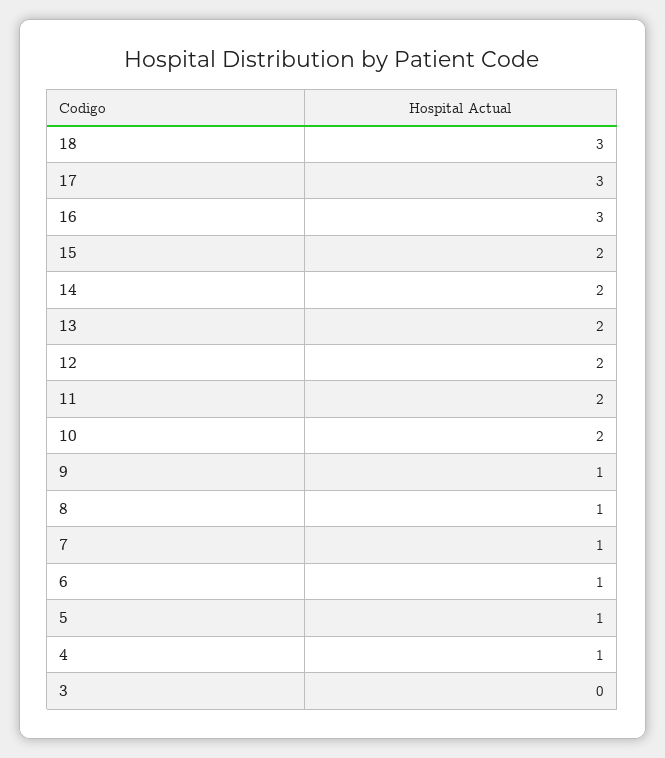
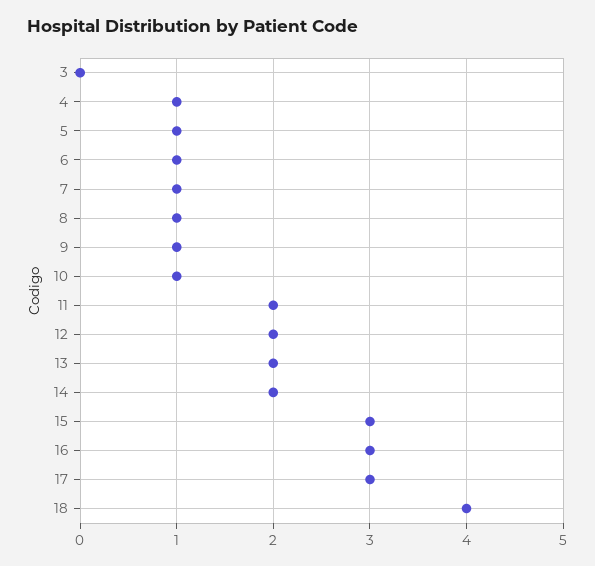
18: 3 -> 4
15: 2 -> 3
10: 2 -> 1

